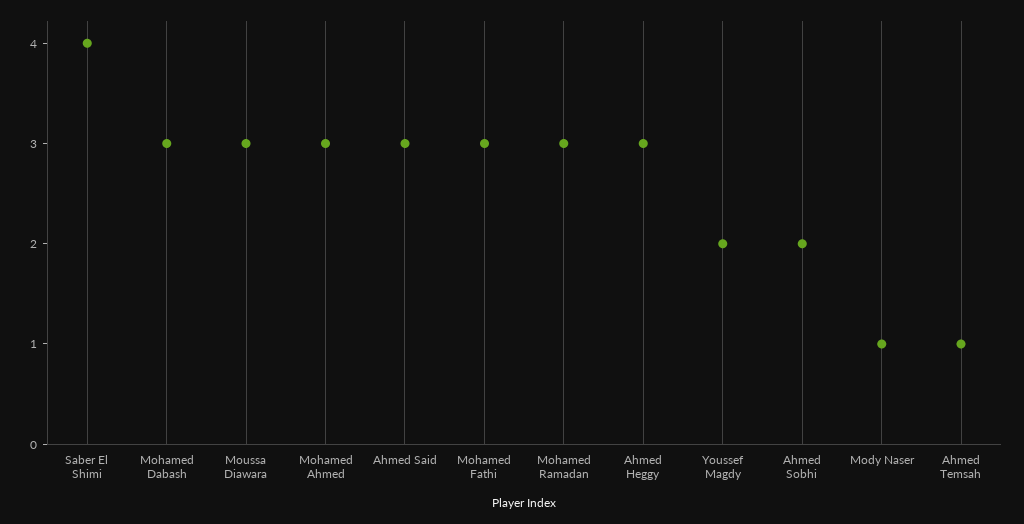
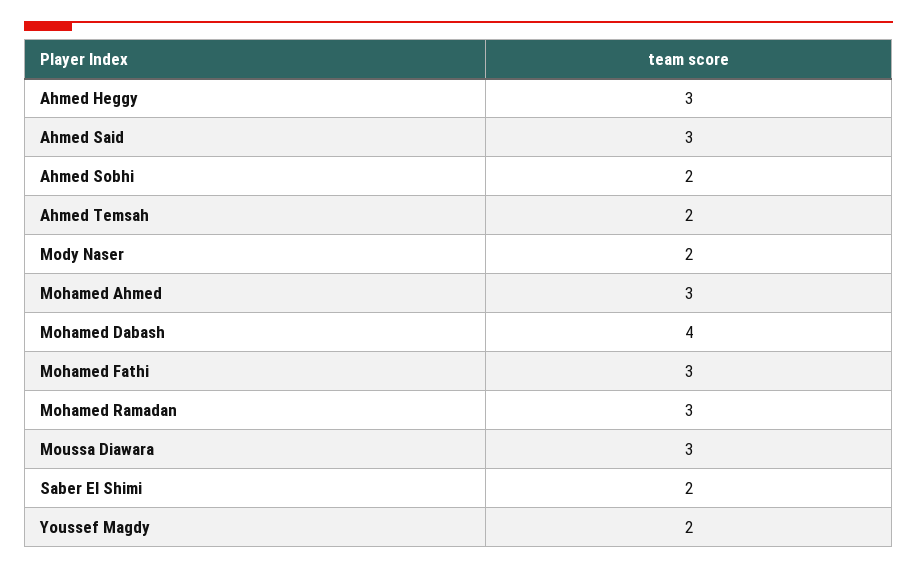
Saber El Shimi: 4 -> 2
Mohamed Dabash: 3 -> 4
Mody Naser: 1 -> 2
Ahmed Temsah: 1 -> 2

